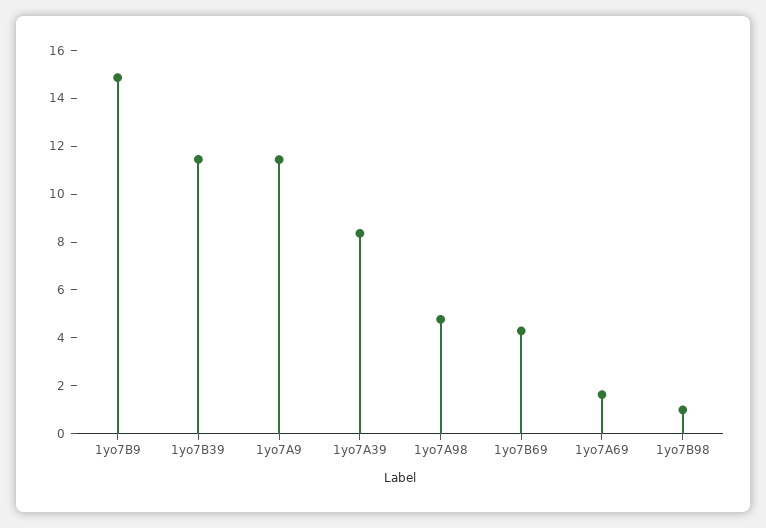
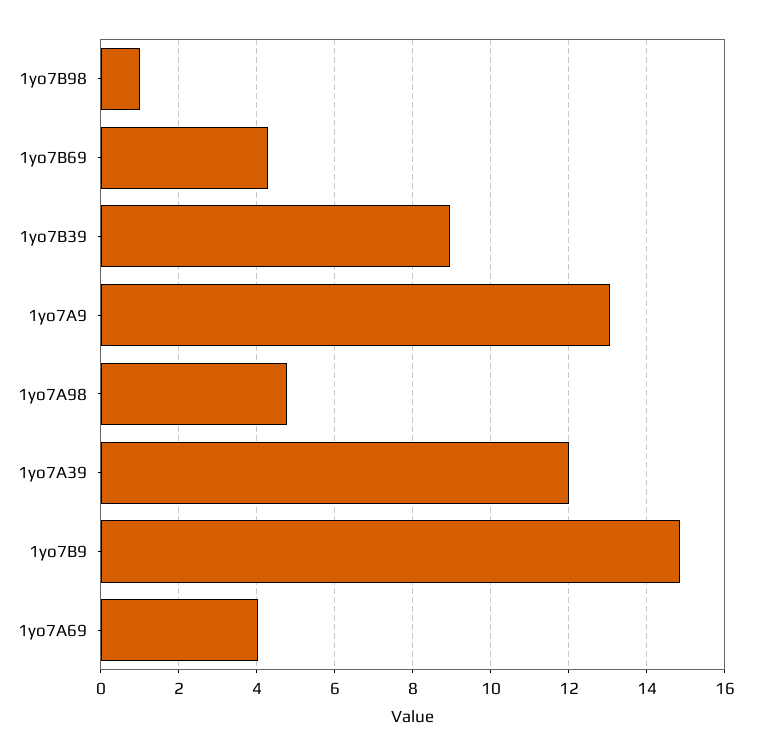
1yo7B39: 11.5 -> 9
1yo7A9: 11.5 -> 13
1yo7A39: 8.5 -> 12
1yo7A69: 1.5 -> 4

